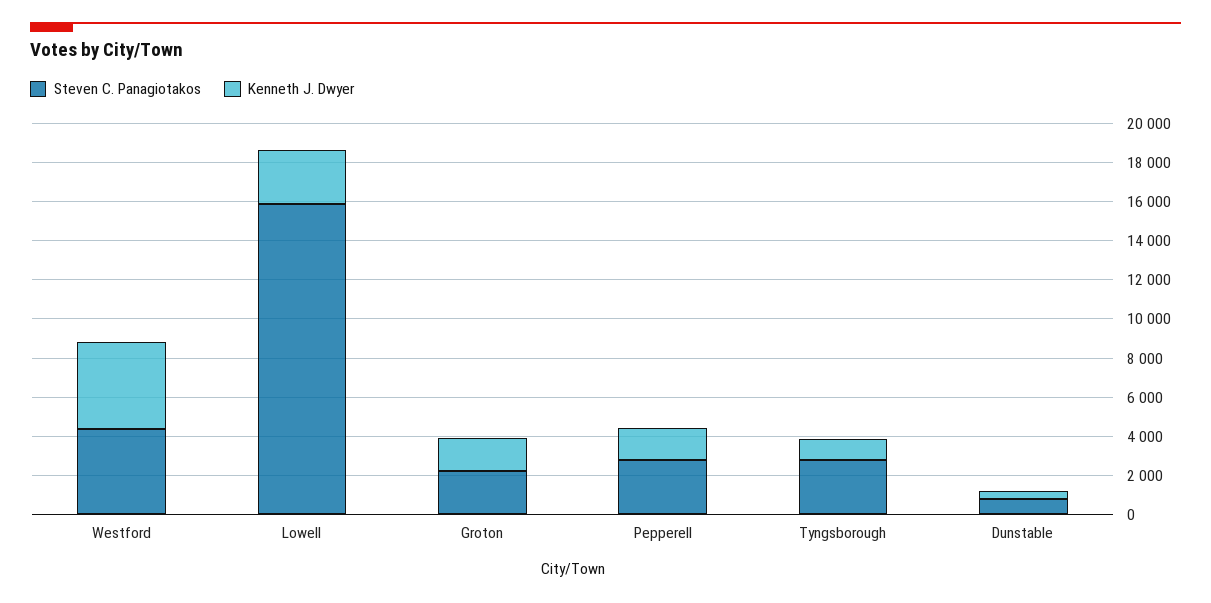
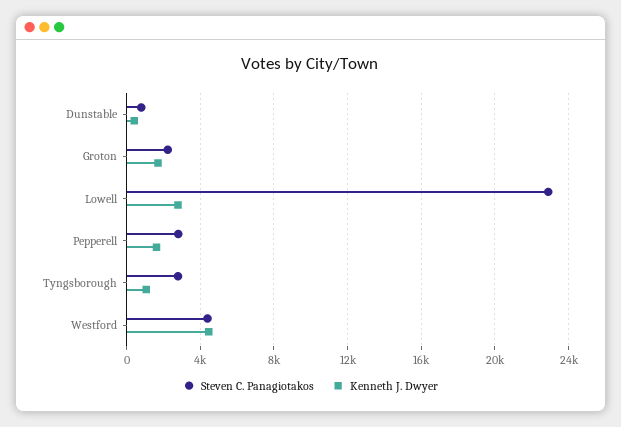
Steven C. Panagiotakos, Lowell: 16000 -> 23000

